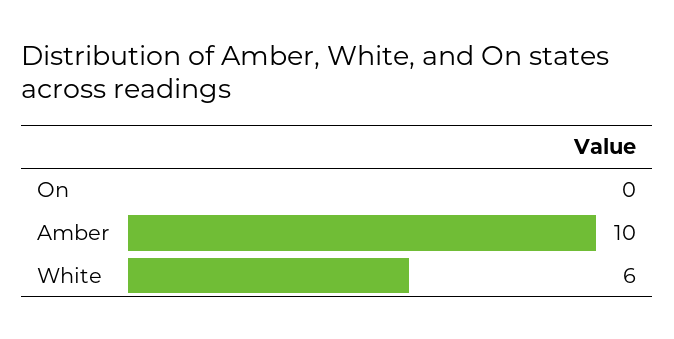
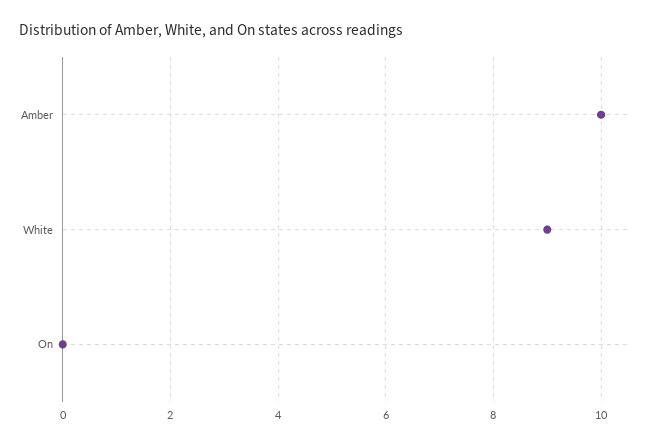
White: 6 -> 9

